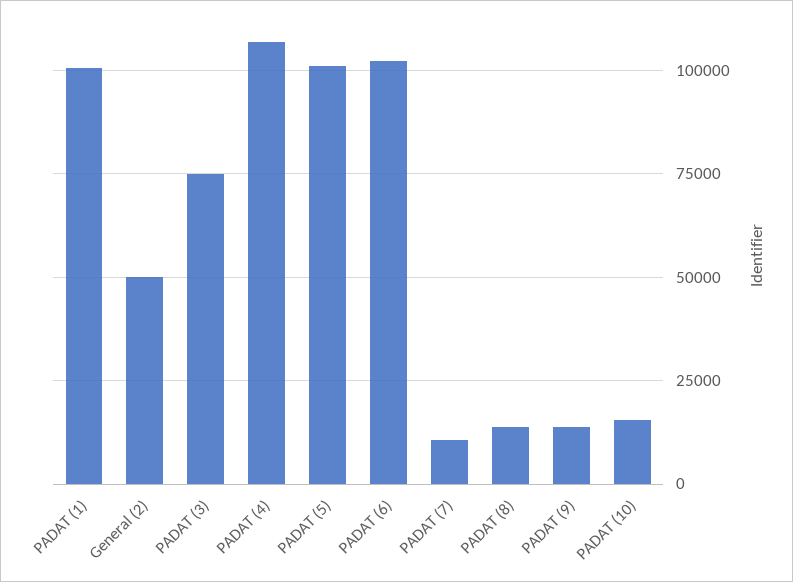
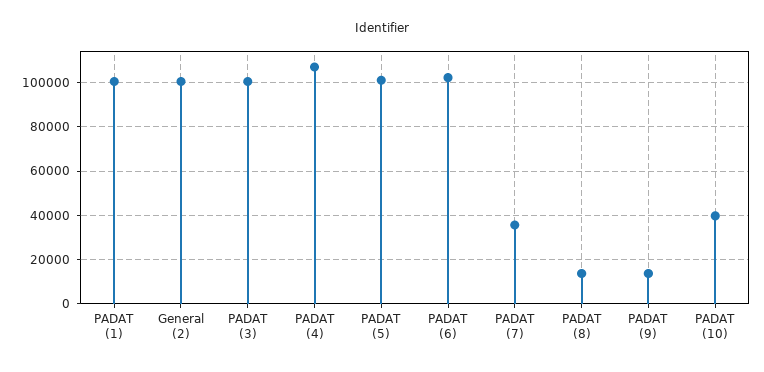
General (2): 50000 -> 100000
PADAT (3): 75000 -> 100000
PADAT (7): 10000 -> 35000
PADAT (10): 15000 -> 40000

